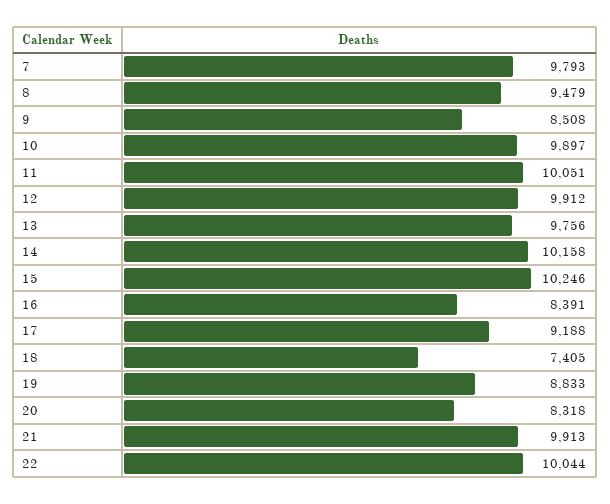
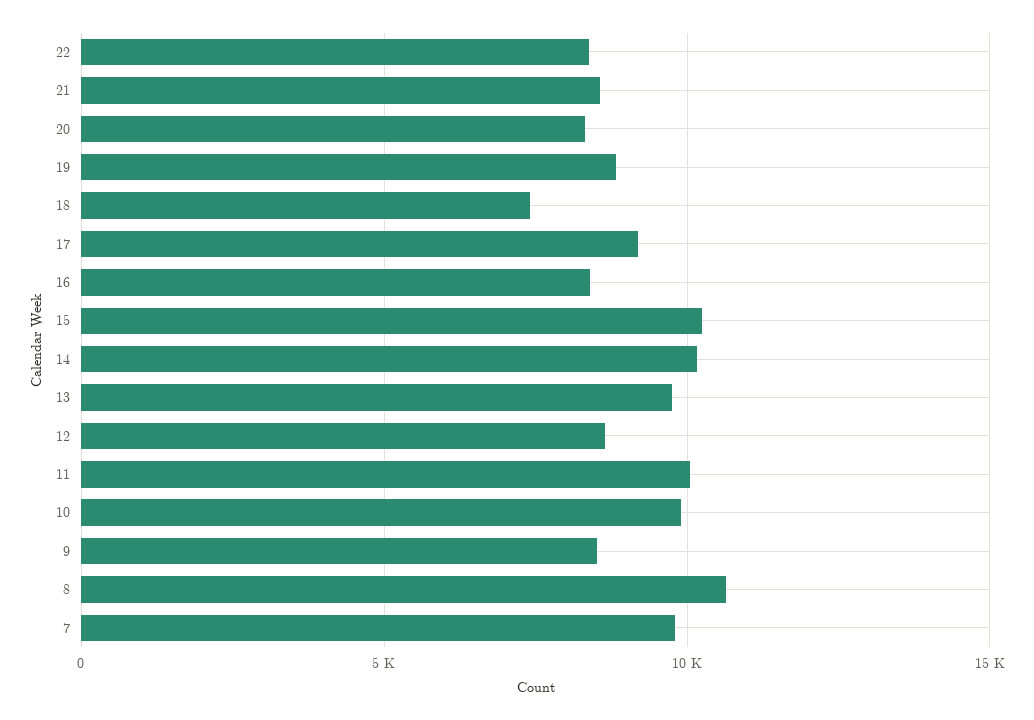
8: 9479 -> 10500
12: 9912 -> 8500
21: 9913 -> 8500
22: 10044 -> 8500

